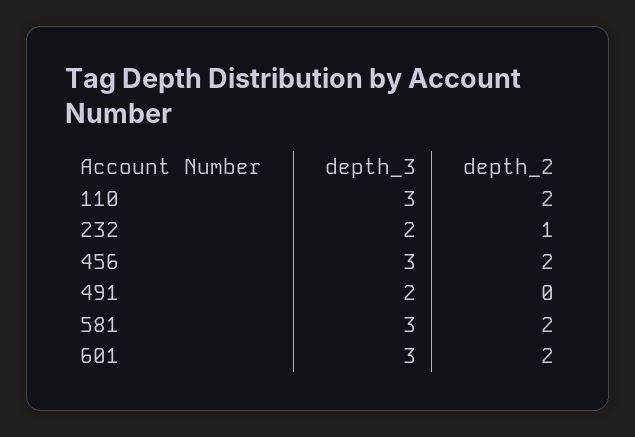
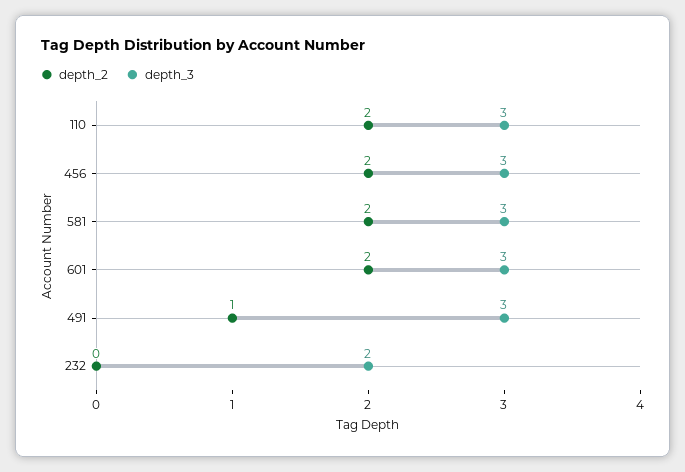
depth_2, 232: 1 -> 0
depth_3, 491: 2 -> 3
depth_2, 491: 0 -> 1

